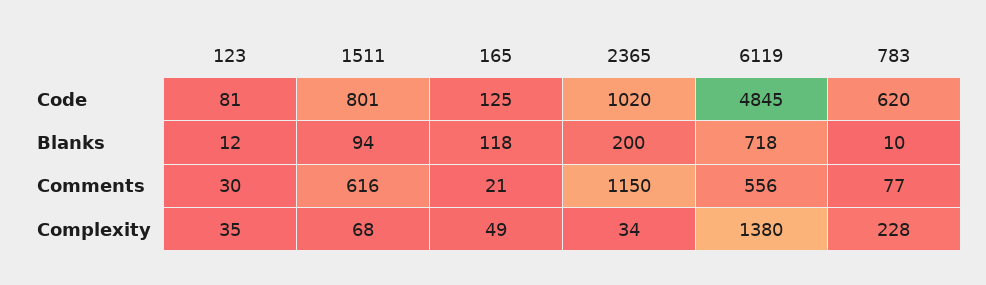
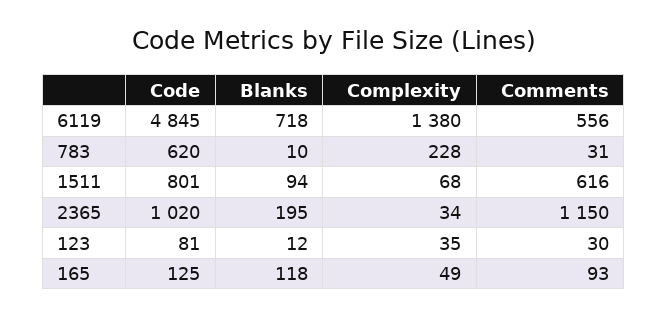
2365, Blanks: 200 -> 195
165, Comments: 21 -> 93
783, Comments: 77 -> 31

